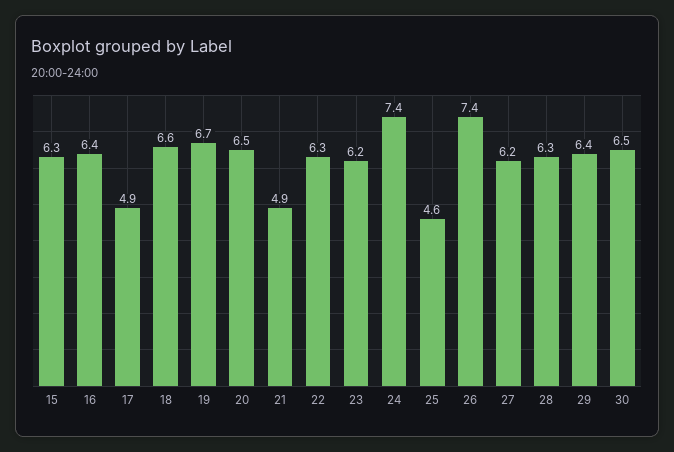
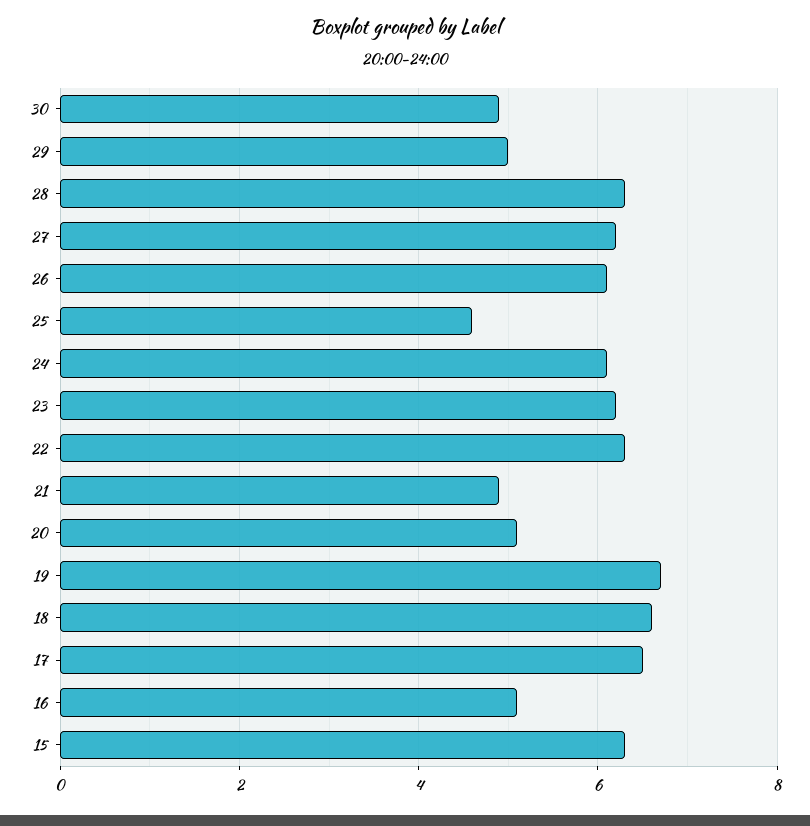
16: 6.4 -> 5
17: 4.9 -> 6.5
20: 6.5 -> 5
24: 7.4 -> 6
26: 7.4 -> 6
29: 6.4 -> 5
30: 6.5 -> 5

